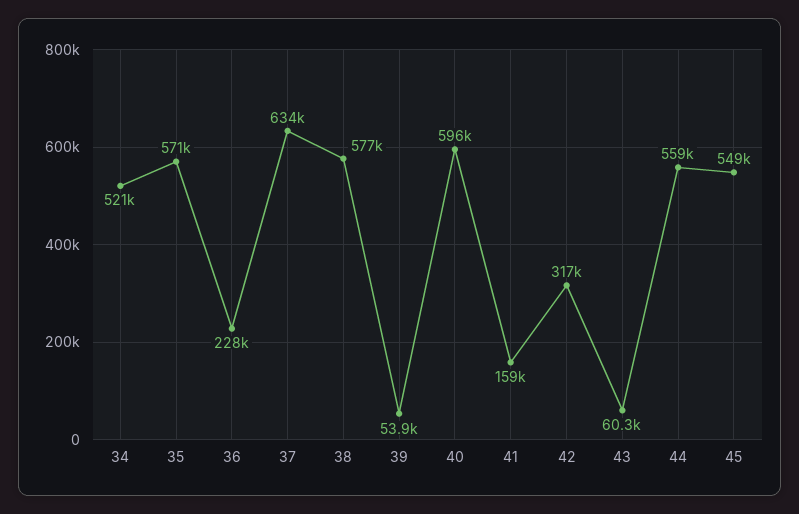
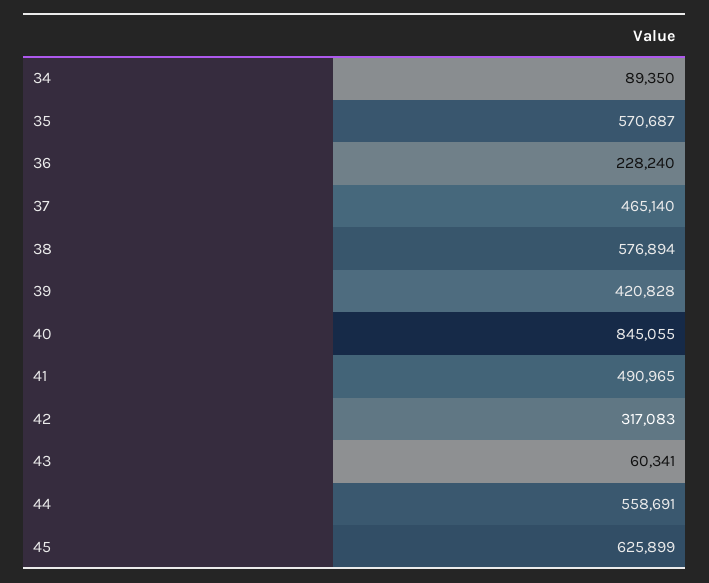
34: 521000 -> 89350
37: 634000 -> 465140
39: 53900 -> 420828
40: 596000 -> 845055
41: 159000 -> 490965
45: 549000 -> 625899

